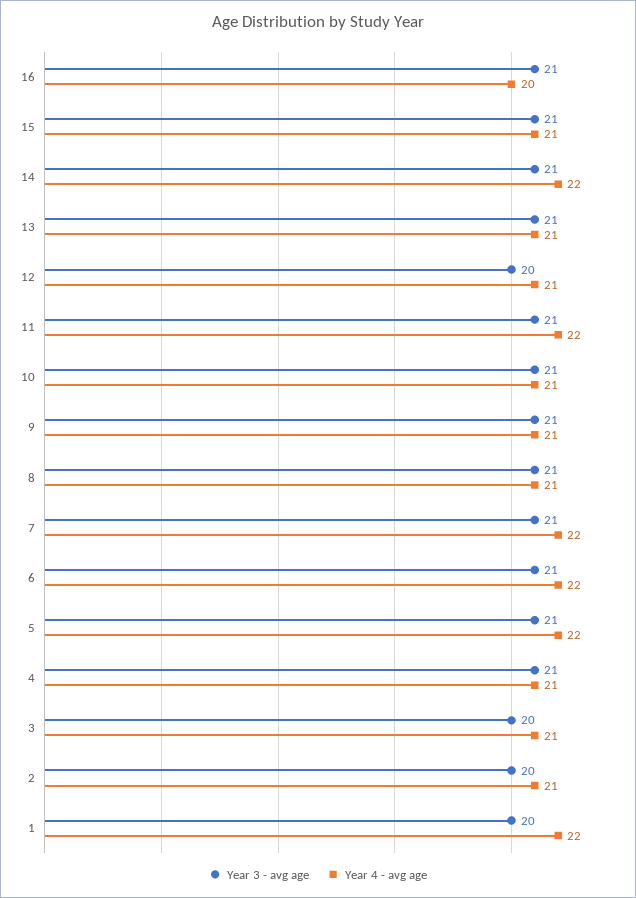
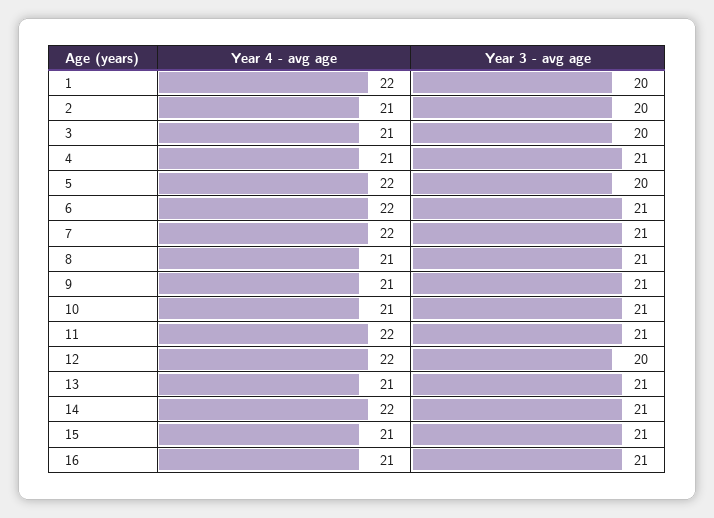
Year 4 - avg age, 16: 20 -> 21
Year 4 - avg age, 12: 21 -> 22
Year 3 - avg age, 5: 21 -> 20

